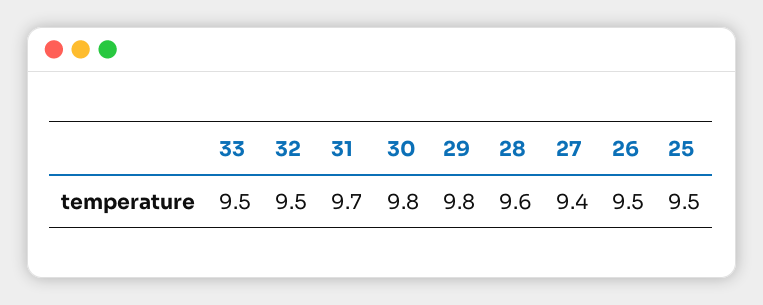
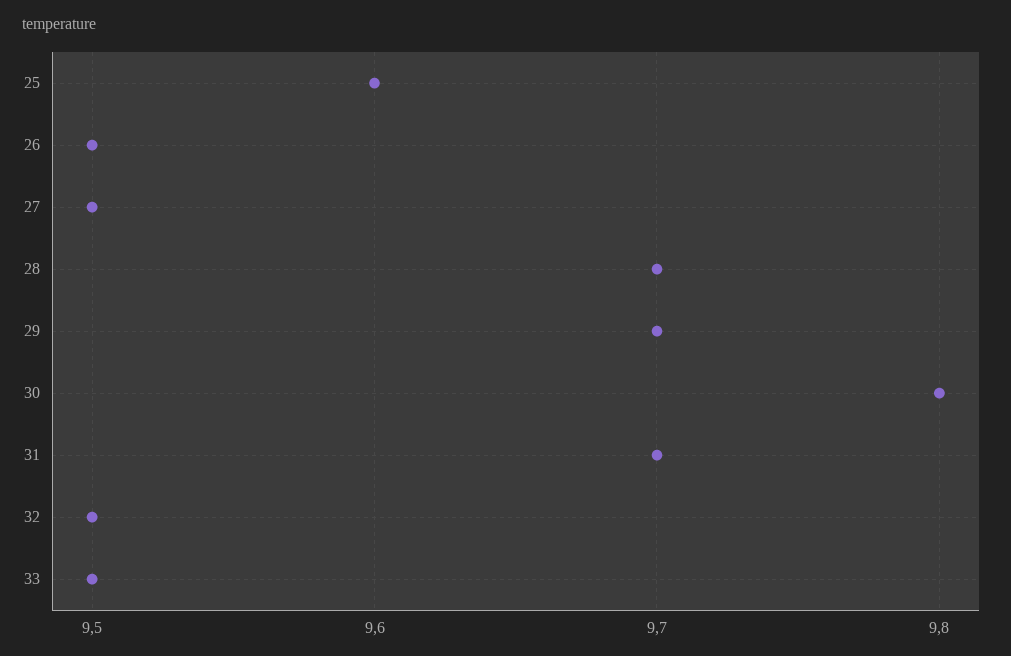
29: 9.8 -> 9.7
28: 9.6 -> 9.7
27: 9.4 -> 9.5
25: 9.5 -> 9.6

